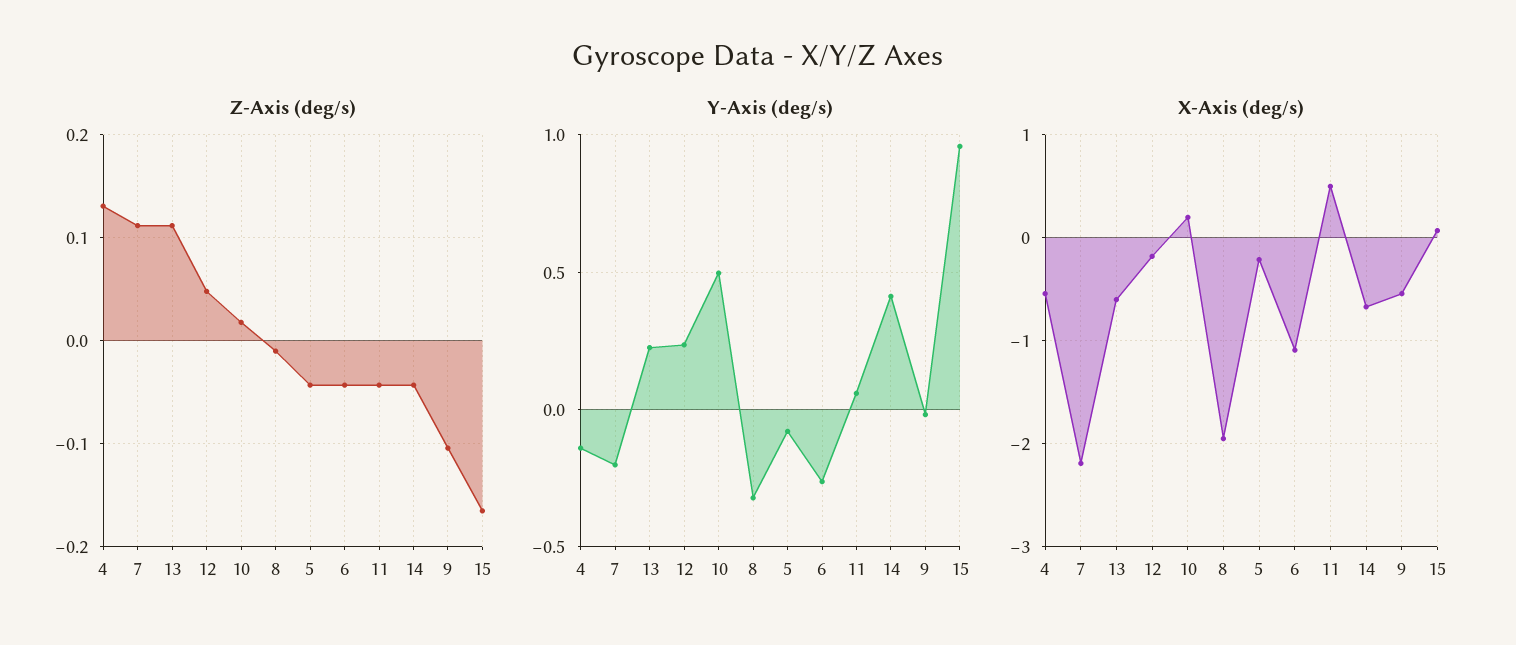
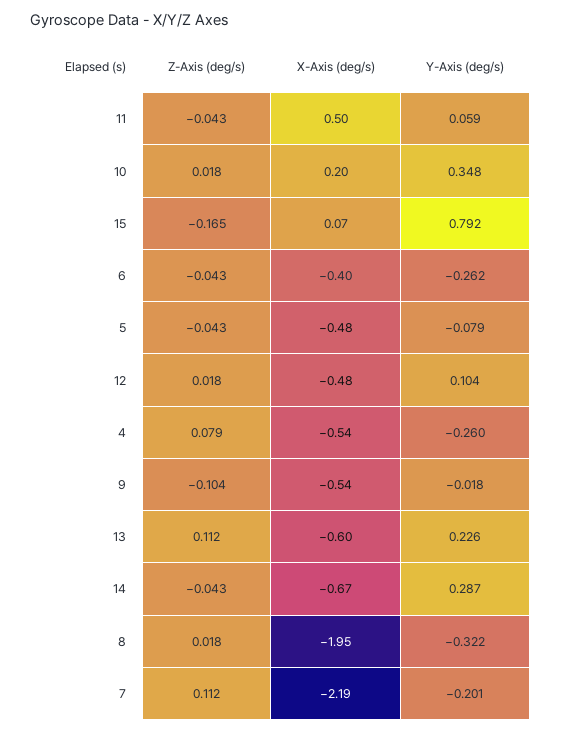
Z-Axis (deg/s), 4: 0.13 -> 0.079
Z-Axis (deg/s), 12: 0.05 -> 0.018
Z-Axis (deg/s), 8: -0.01 -> 0.018
Y-Axis (deg/s), 4: -0.15 -> -0.26
Y-Axis (deg/s), 12: 0.25 -> 0.104
Y-Axis (deg/s), 10: 0.5 -> 0.348
Y-Axis (deg/s), 14: 0.4 -> 0.287
Y-Axis (deg/s), 15: 0.95 -> 0.792
X-Axis (deg/s), 12: -0.2 -> -0.48
X-Axis (deg/s), 5: -0.2 -> -0.48
X-Axis (deg/s), 6: -1.1 -> -0.4

